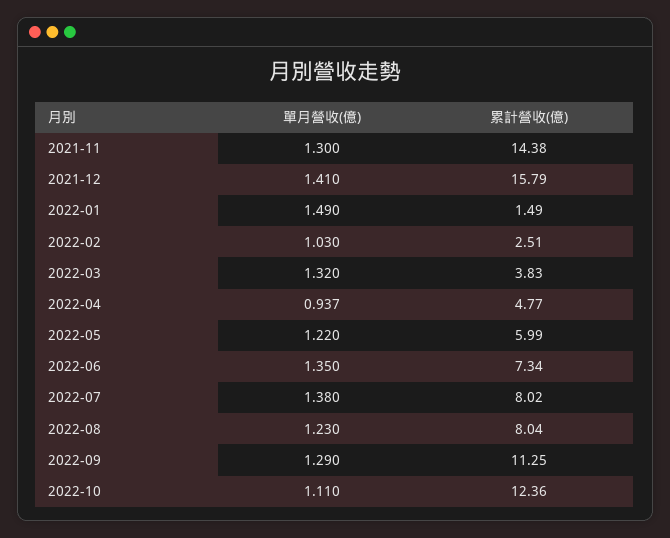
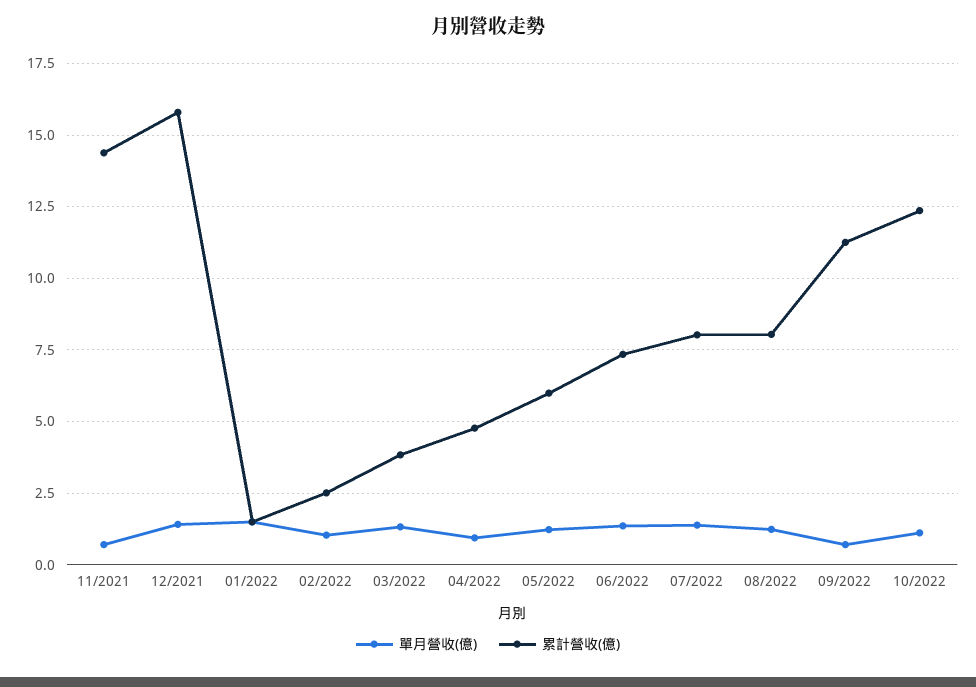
單月營收(億), 2021-11: 1.3 -> 0.75
單月營收(億), 2022-09: 1.29 -> 0.75

